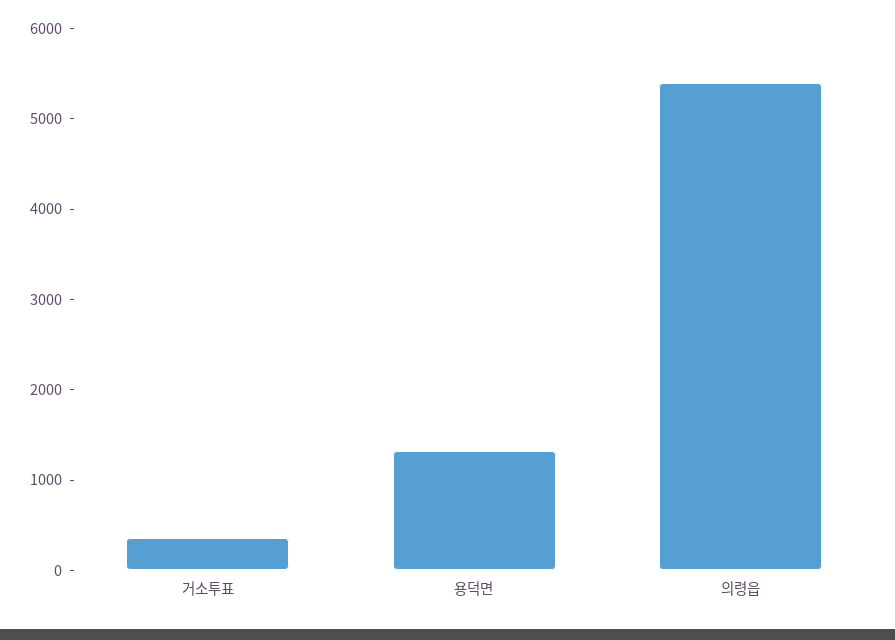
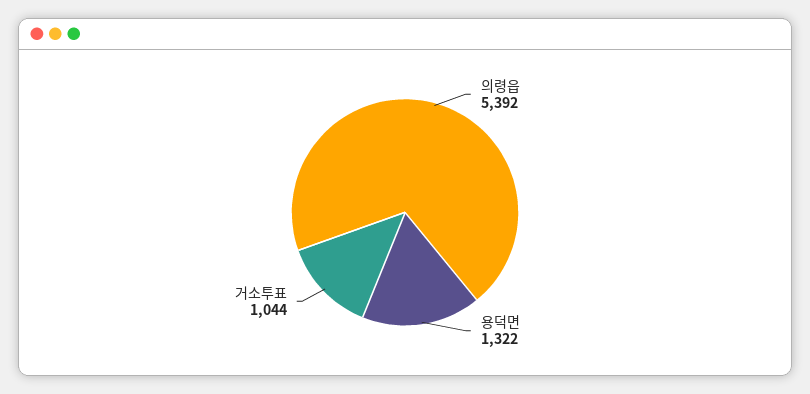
거소투표: 400 -> 1044

